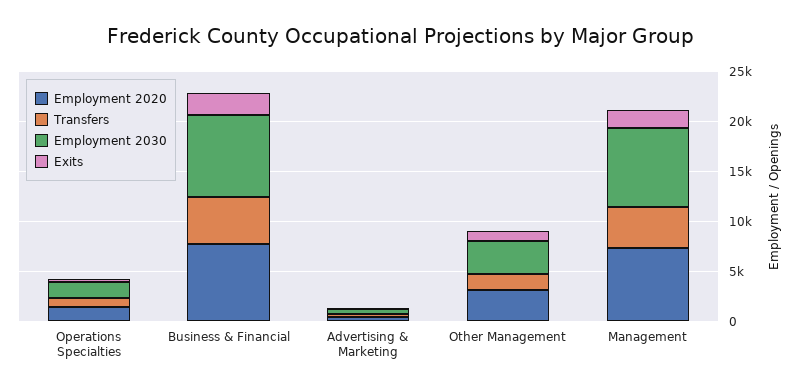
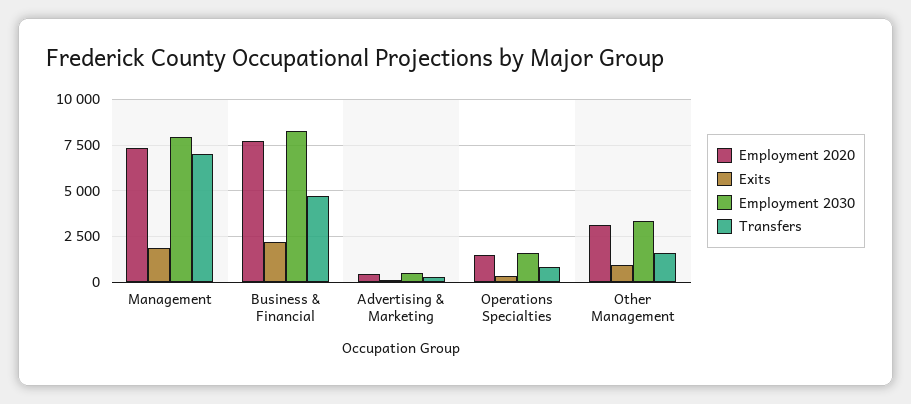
Transfers, Management: 4000 -> 7000

